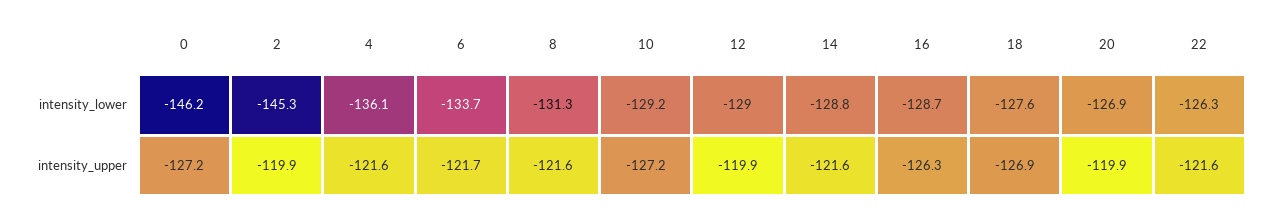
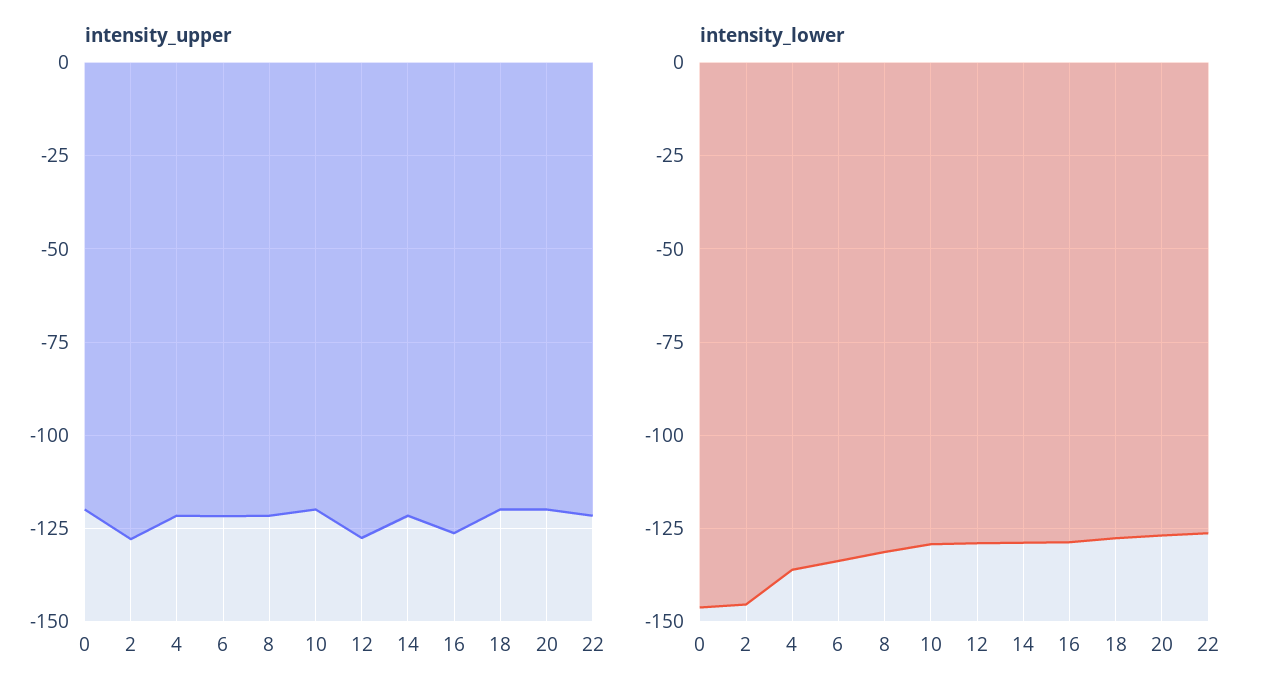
intensity_upper, 0: -127.2 -> -120
intensity_upper, 2: -119.9 -> -127.5
intensity_upper, 10: -127.2 -> -120
intensity_upper, 12: -119.9 -> -127.5
intensity_upper, 18: -126.9 -> -120

